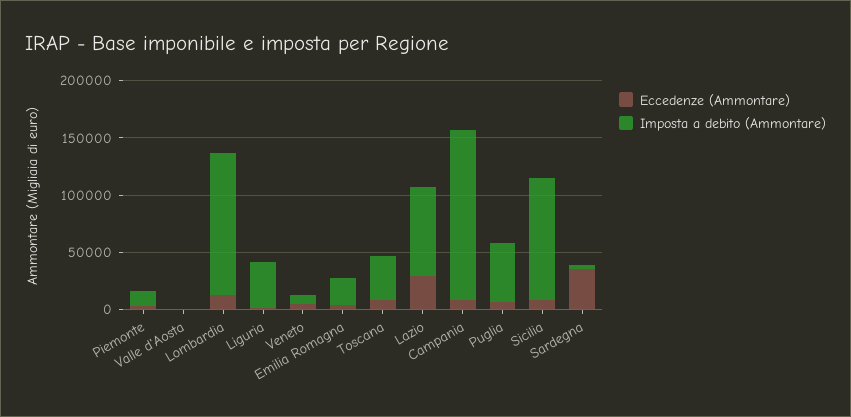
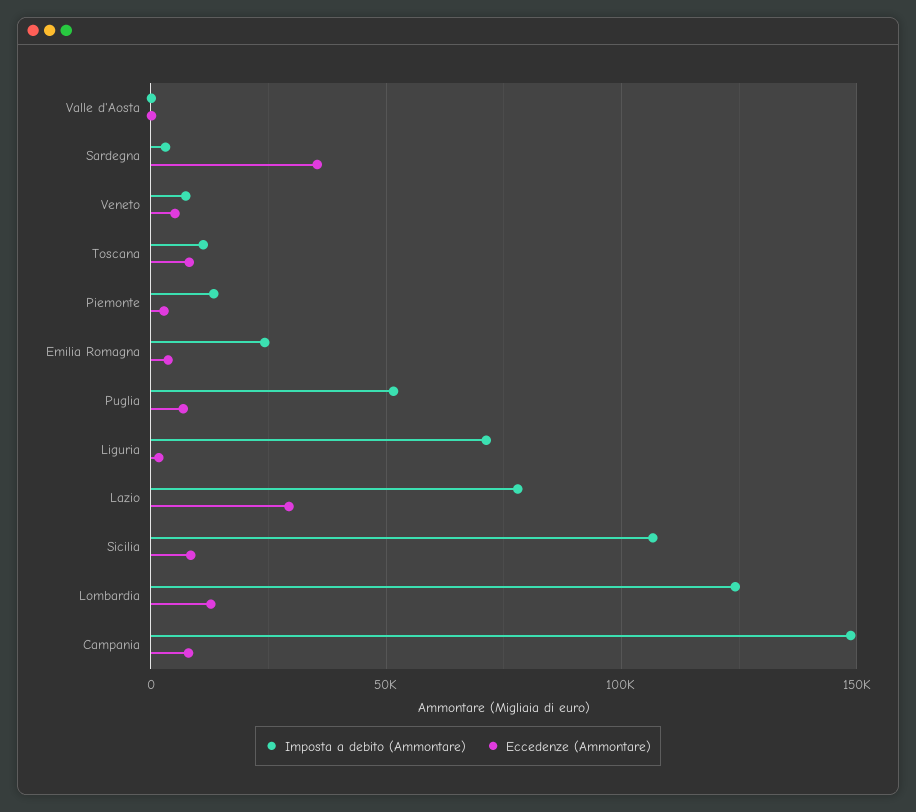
Imposta a debito (Ammontare), Liguria: 40000 -> 70000
Imposta a debito (Ammontare), Toscana: 40000 -> 10000

